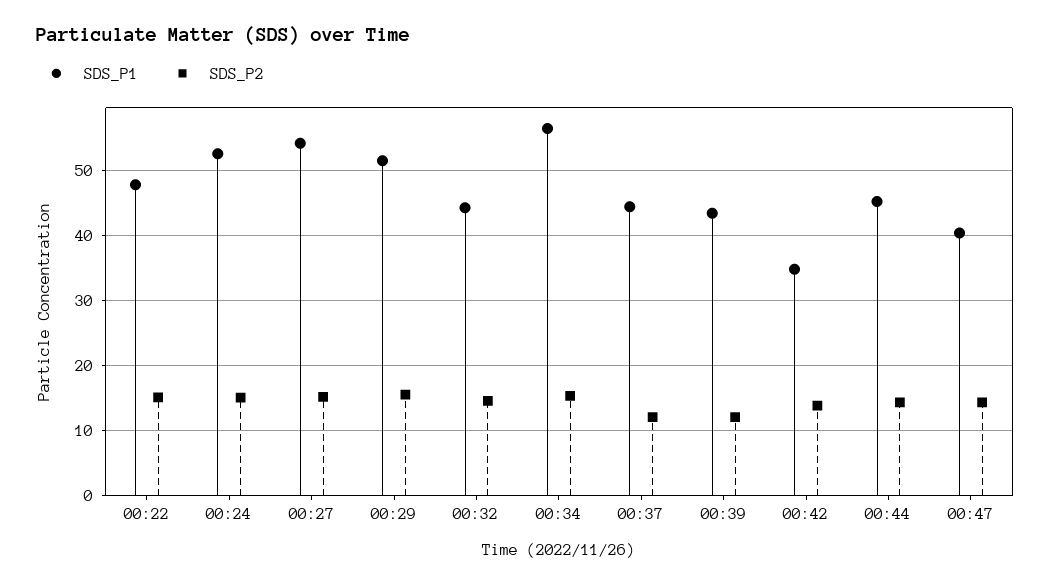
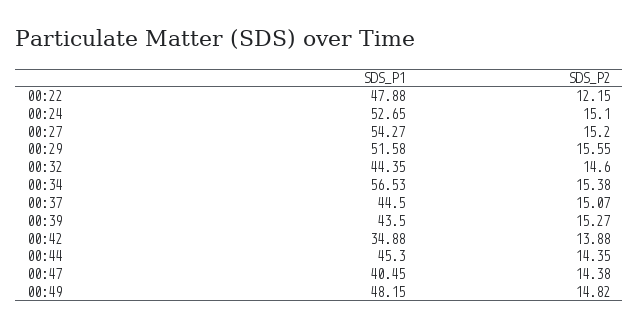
SDS_P2, 00:22: 15 -> 12.15
SDS_P2, 00:37: 12 -> 15.07
SDS_P2, 00:39: 12 -> 15.27
SDS_P1, 00:49: none -> 48.15
SDS_P2, 00:49: none -> 14.82

